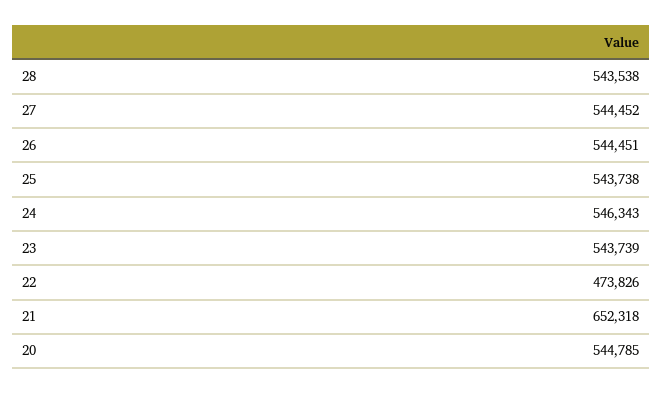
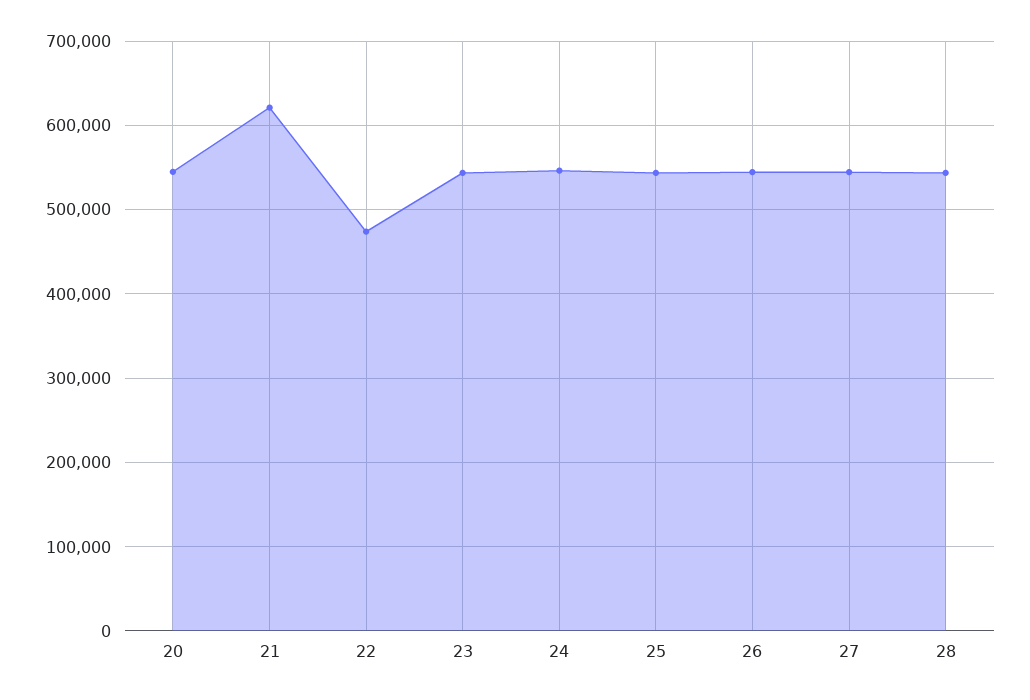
21: 652318 -> 620000

